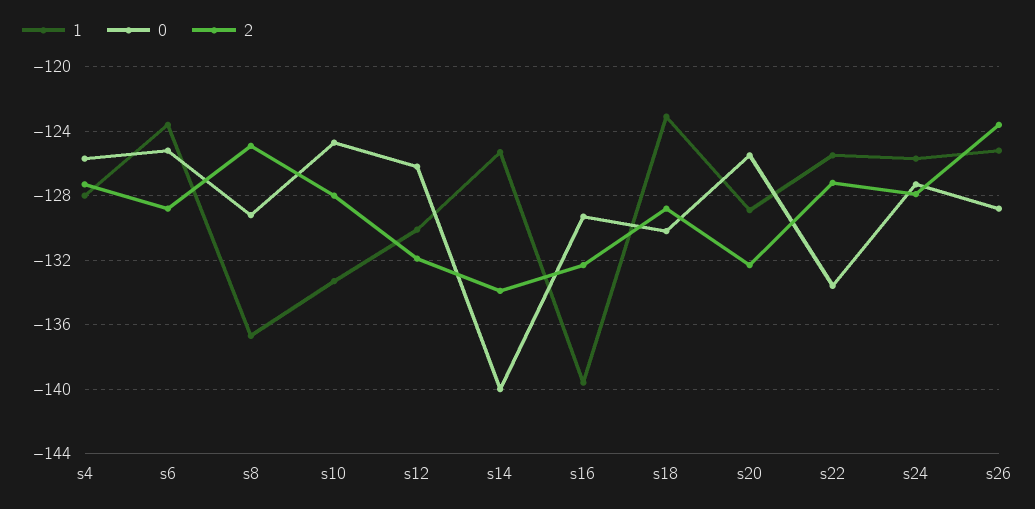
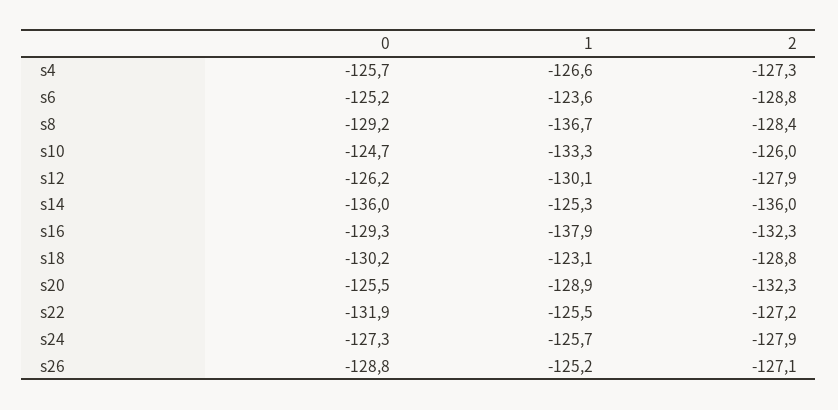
1, s4: -128 -> -126.6
2, s8: -125 -> -128.4
2, s10: -128 -> -126
2, s12: -132 -> -127.9
0, s14: -140 -> -136
2, s14: -134 -> -136
1, s16: -139.5 -> -137.9
0, s22: -133.5 -> -131.9
2, s26: -123.5 -> -127.1

